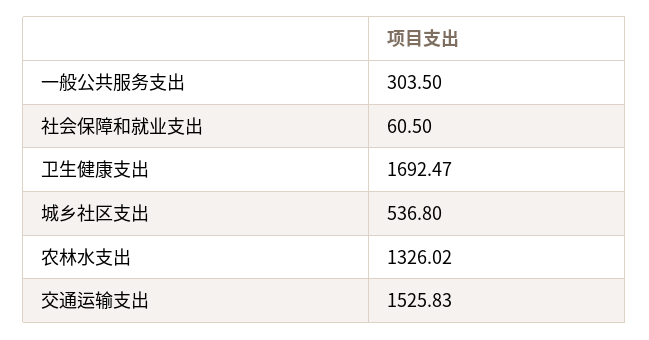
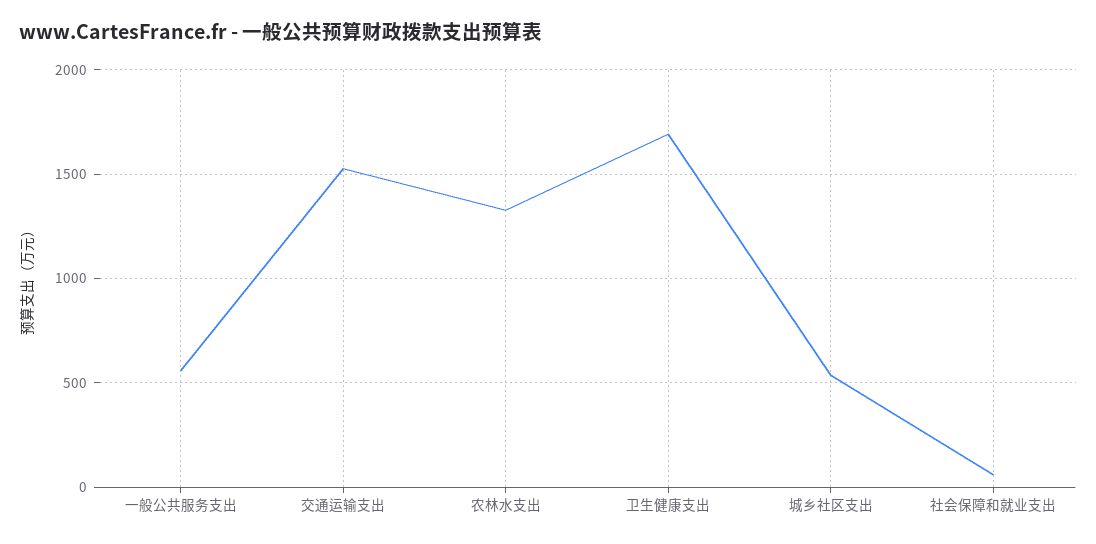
一般公共服务支出: 303.5 -> 550

